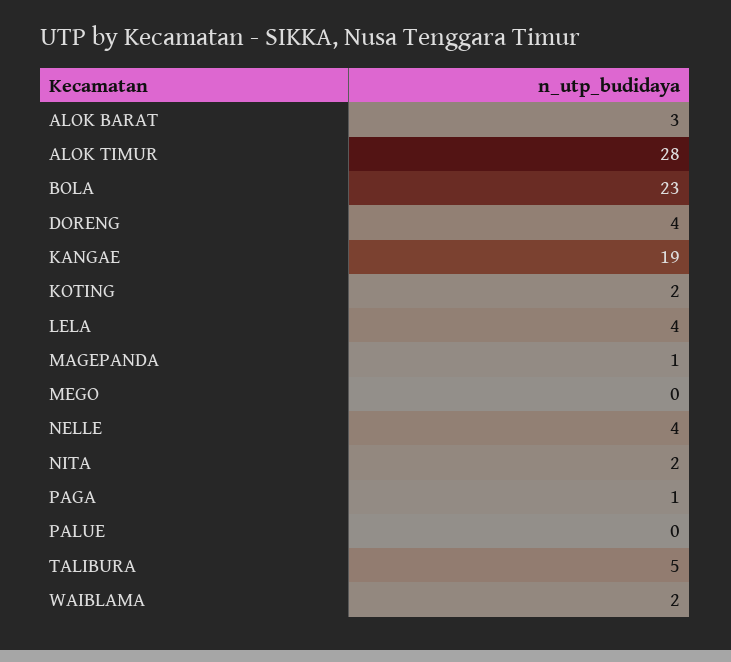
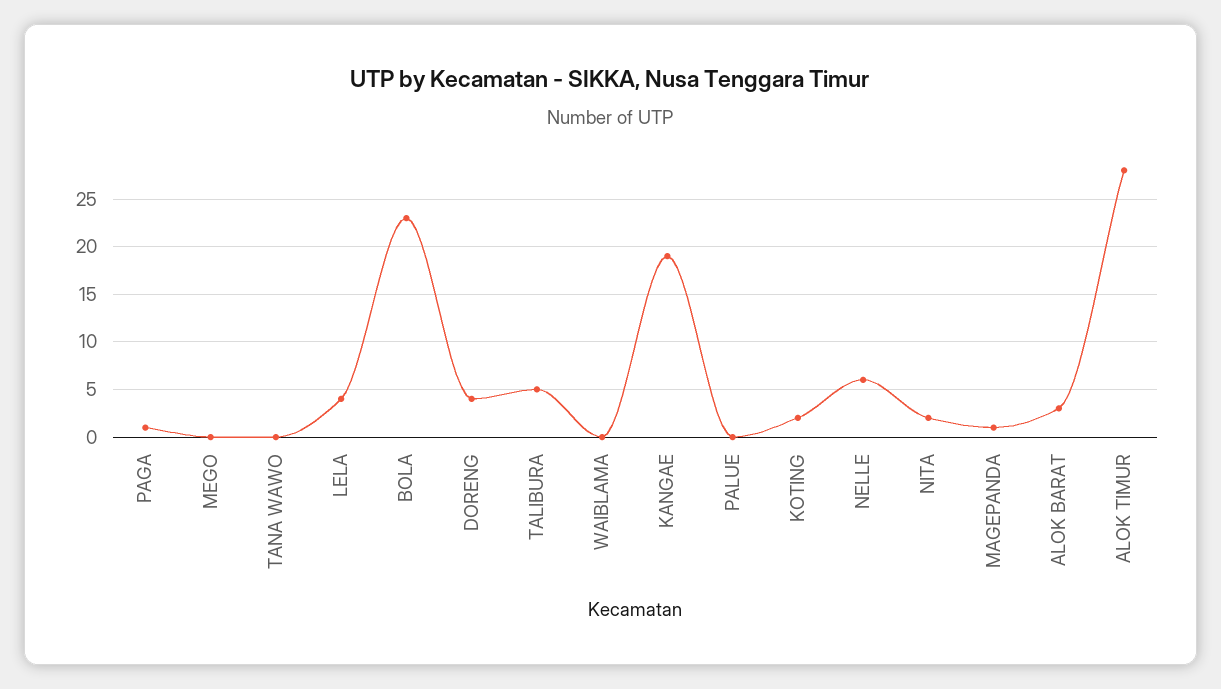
NELLE: 4 -> 6
WAIBLAMA: 2 -> 0
TANA WAWO: none -> 0

